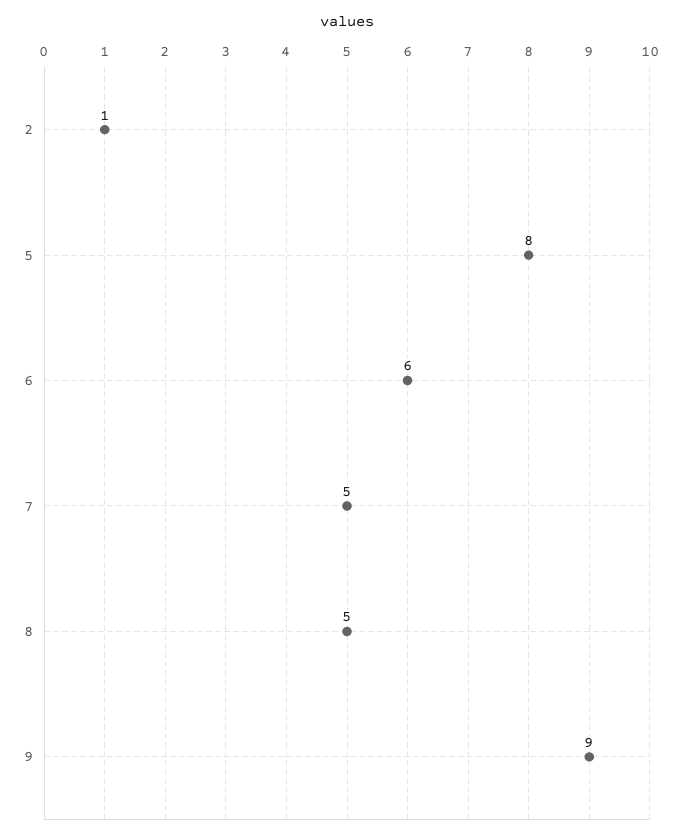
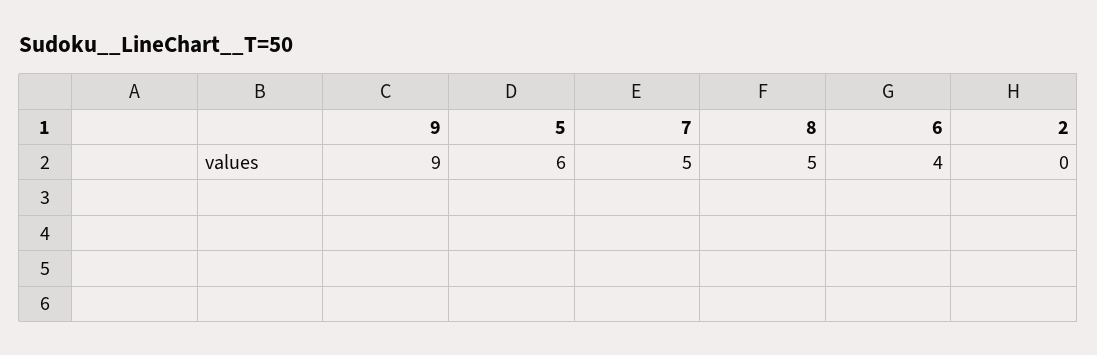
2: 1 -> 0
5: 8 -> 6
6: 6 -> 4

